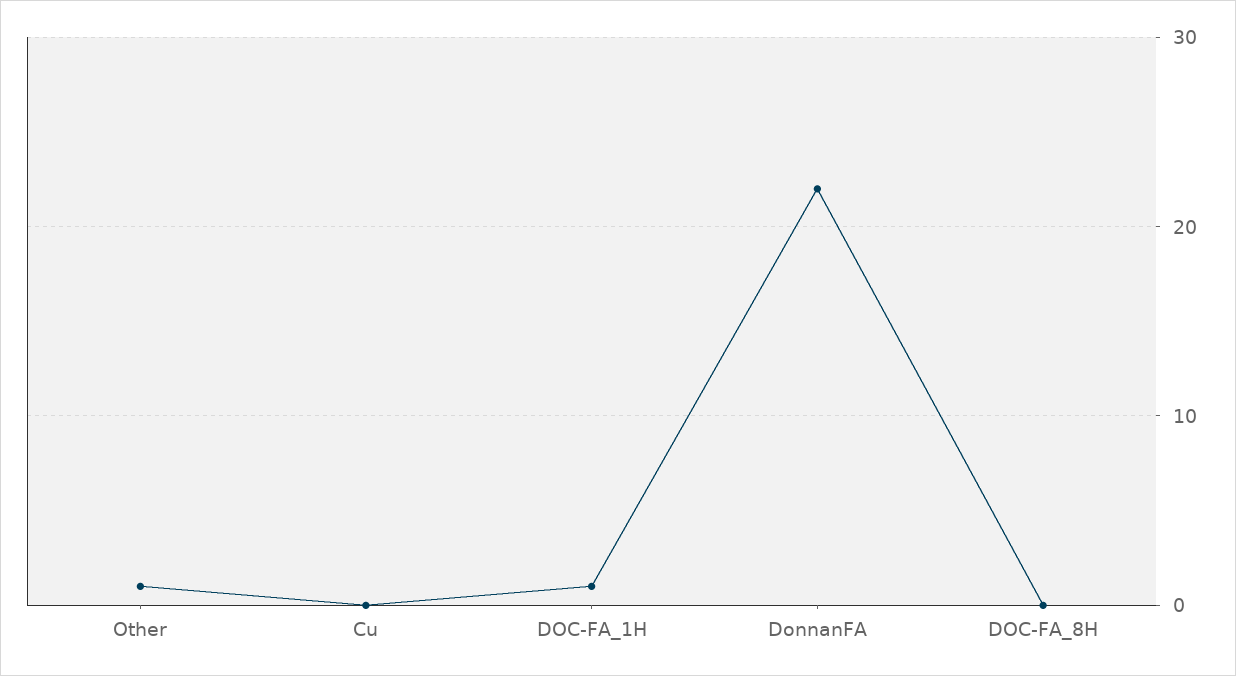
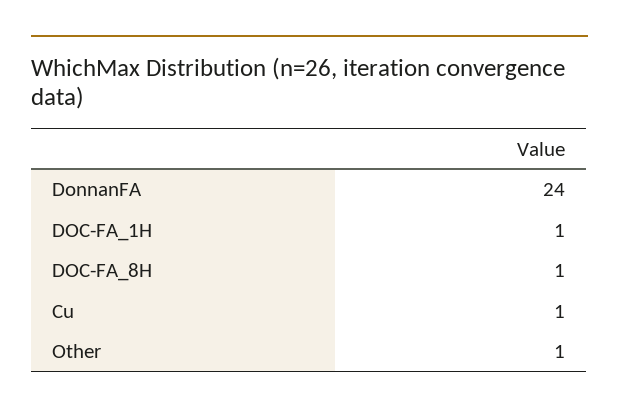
Cu: 0 -> 1
DonnanFA: 22 -> 24
DOC-FA_8H: 0 -> 1

